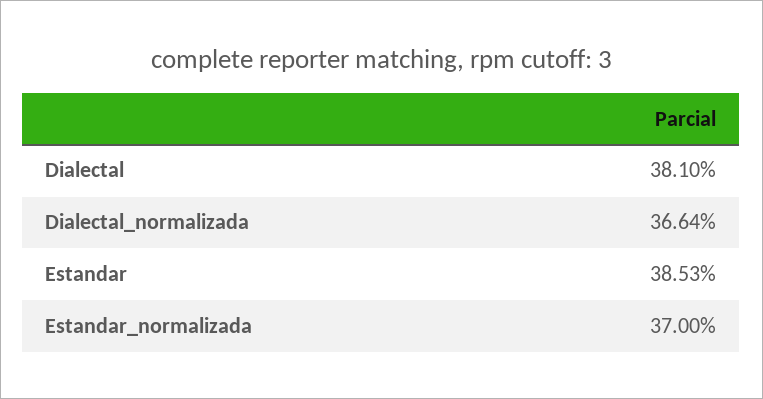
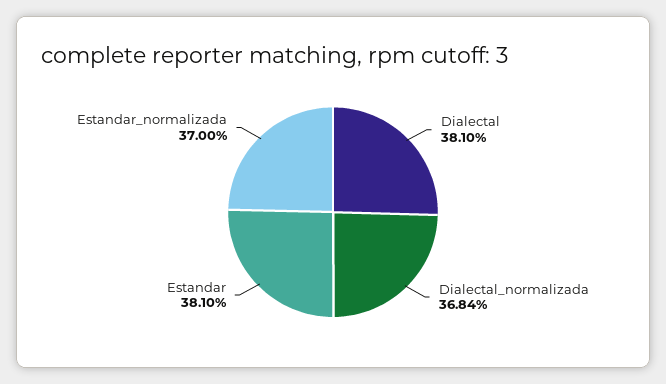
Dialectal_normalizada: 36.64 -> 36.84
Estandar: 38.53 -> 38.1

